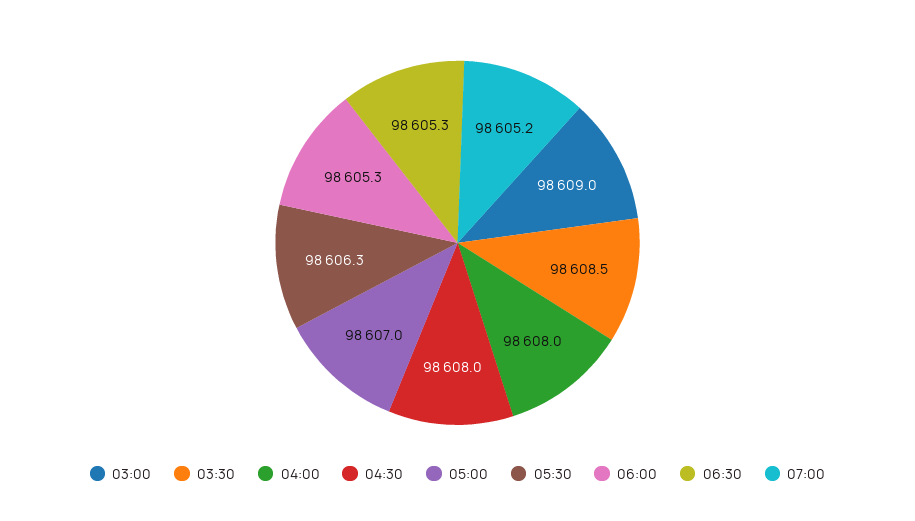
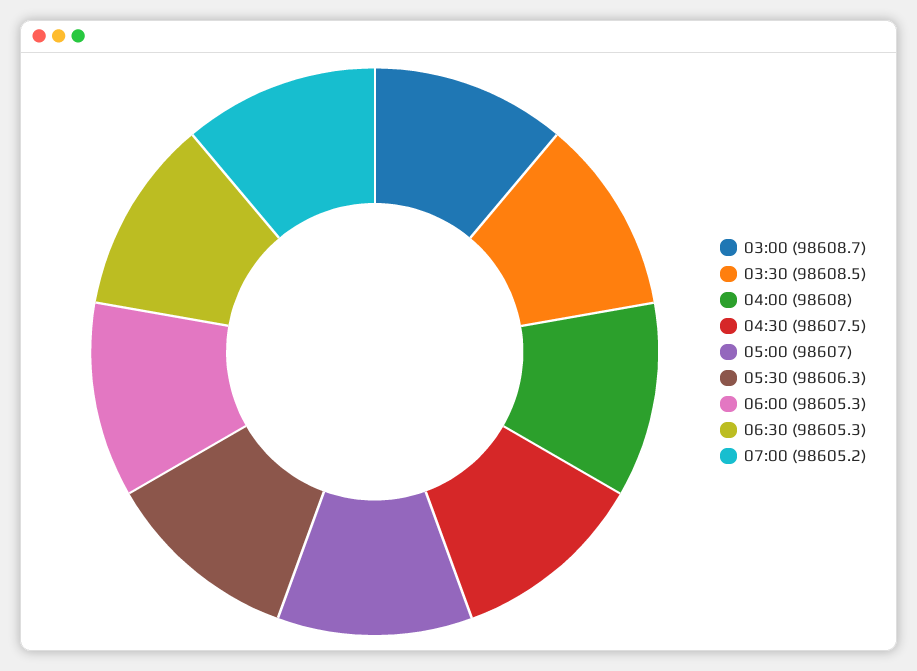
03:00: 98609 -> 98608.7
04:30: 98608 -> 98607.5

